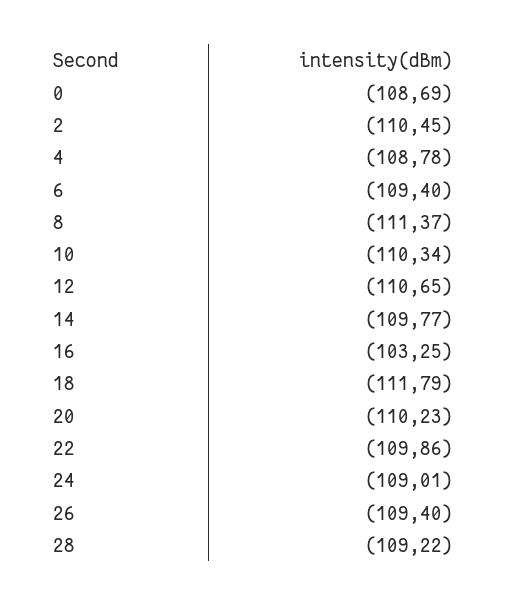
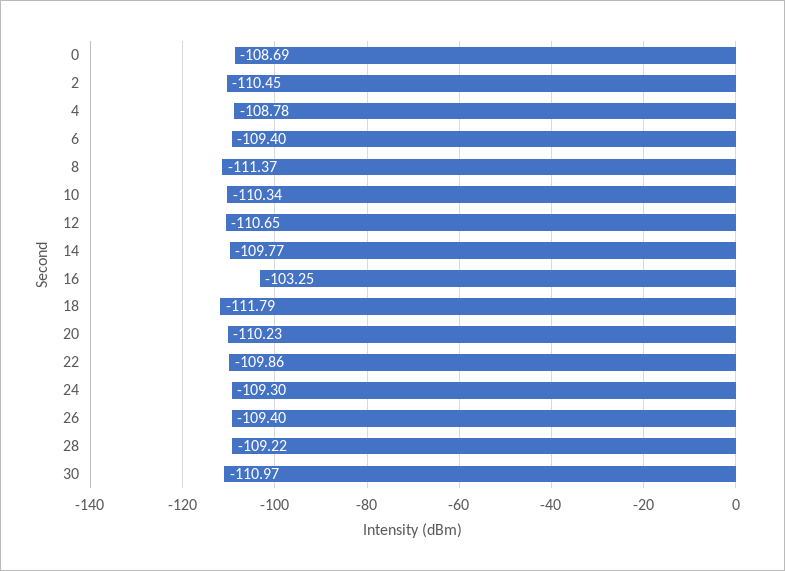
24: -109.01 -> -109.3
30: none -> -110.97

